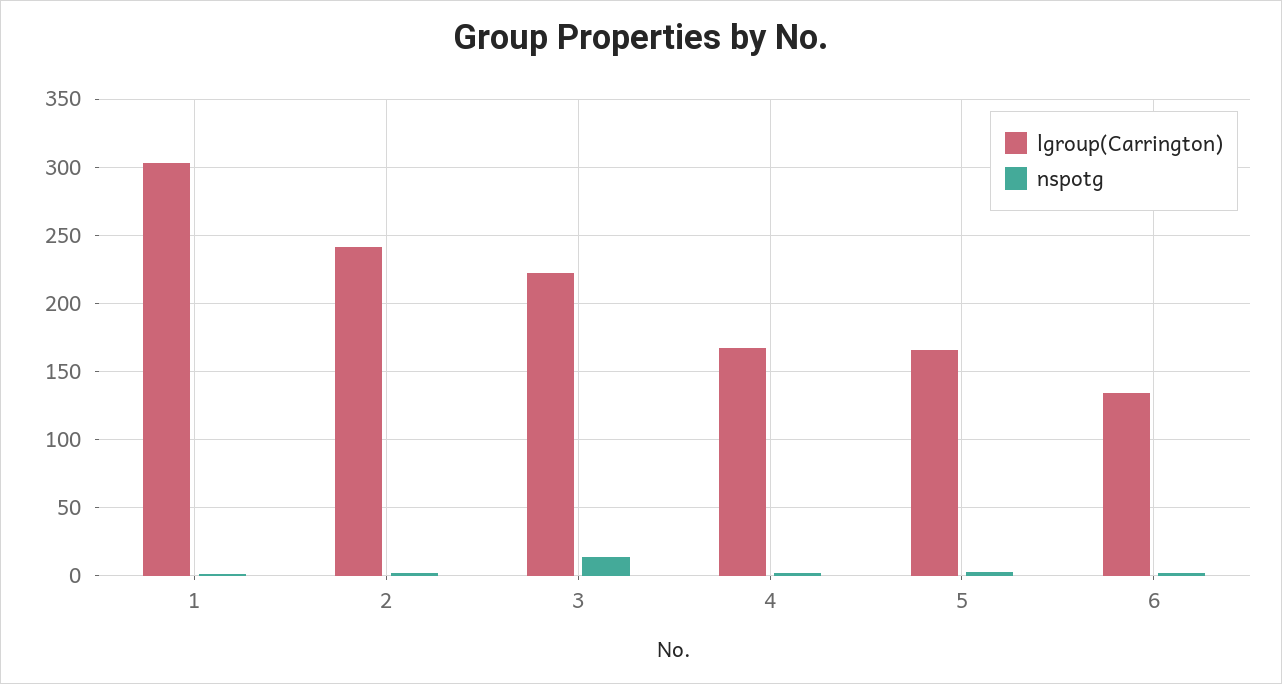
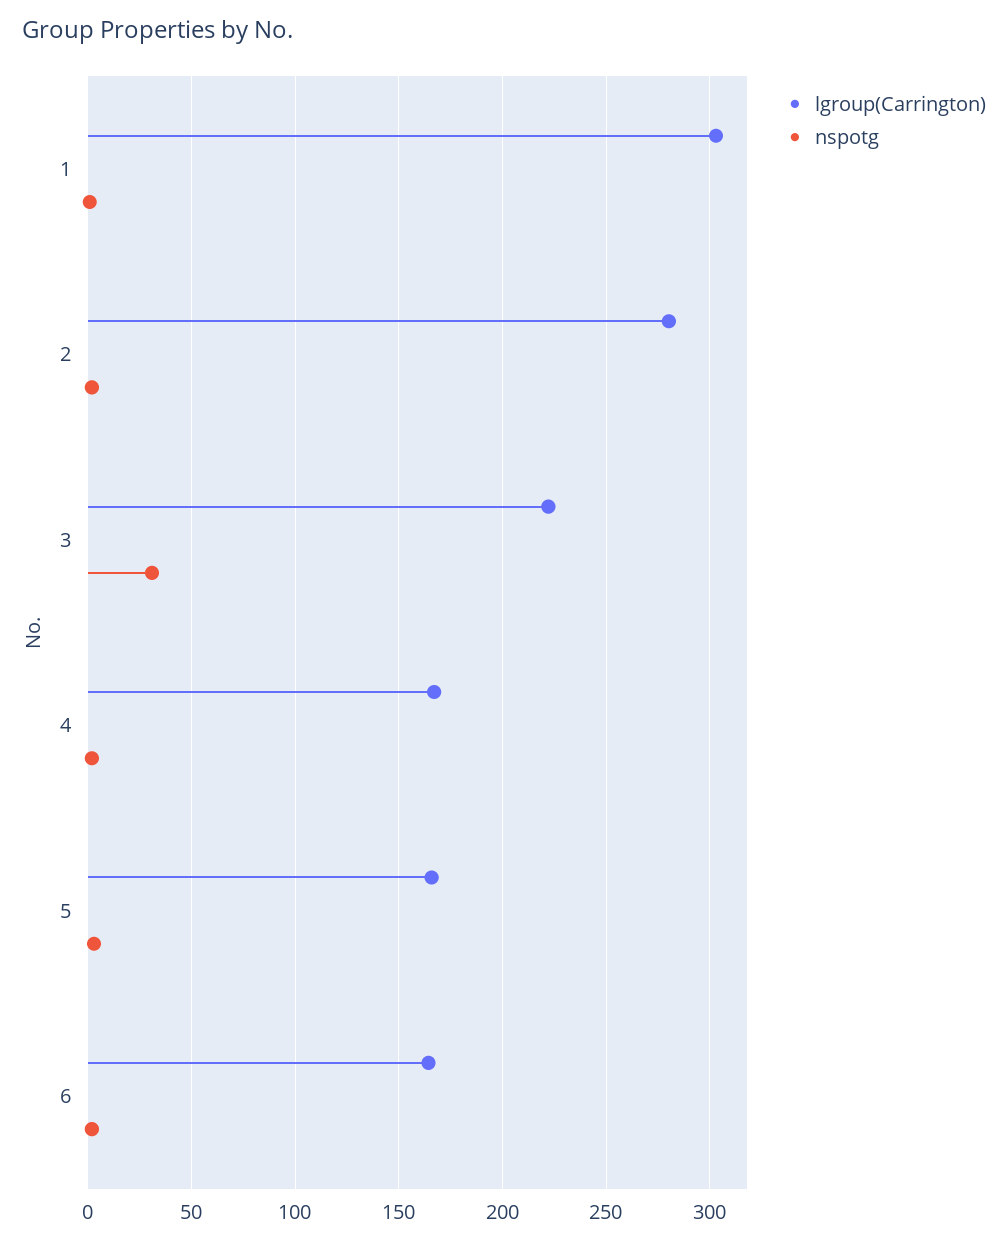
lgroup(Carrington), 2: 240 -> 280
nspotg, 3: 15 -> 30
lgroup(Carrington), 6: 135 -> 165

